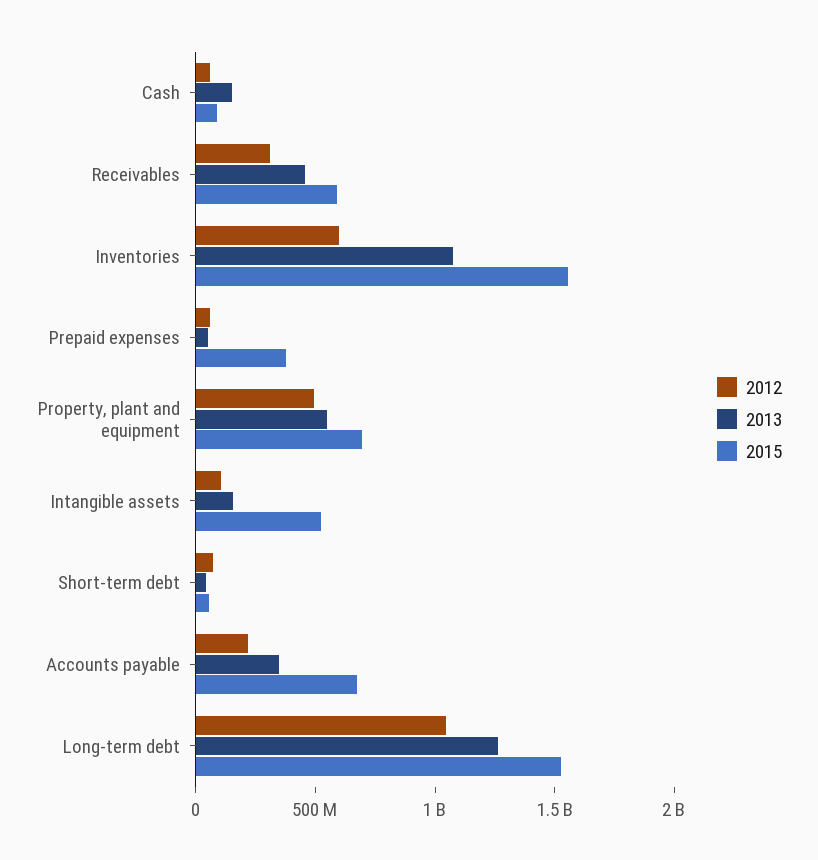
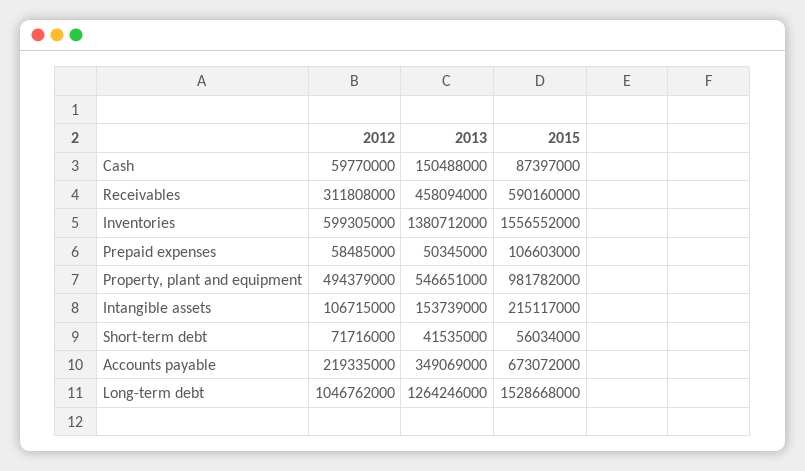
2013, Inventories: 1100000000 -> 1380712000
2015, Prepaid expenses: 400000000 -> 106603000
2015, Property, plant and equipment: 700000000 -> 981782000
2015, Intangible assets: 500000000 -> 215117000

